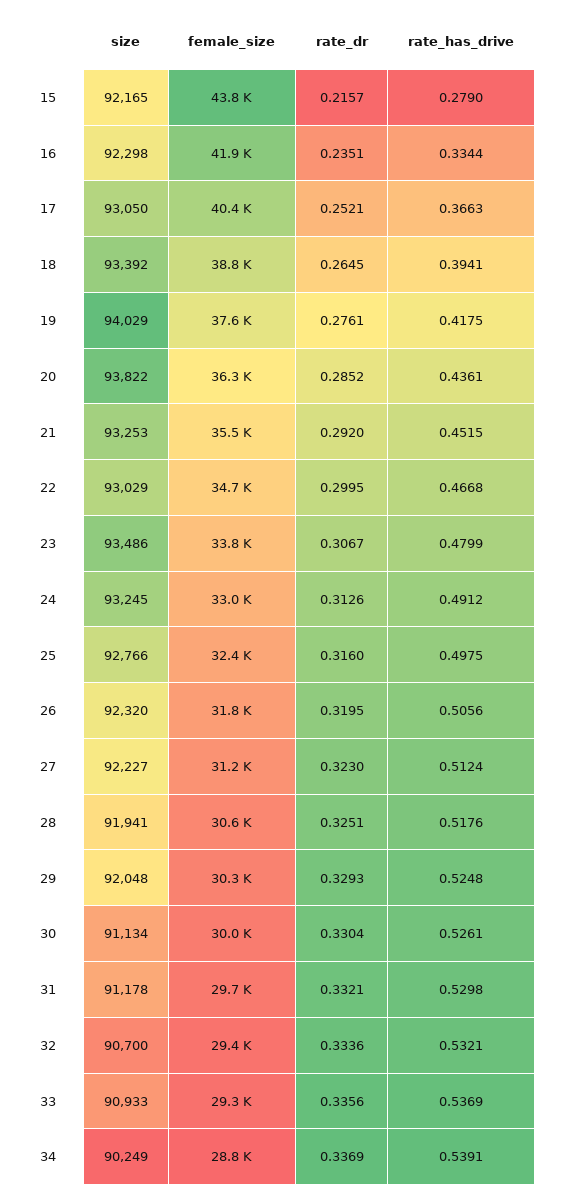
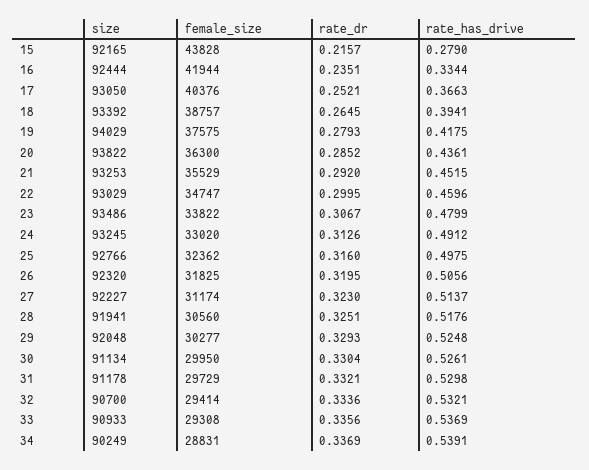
size, 16: 92298 -> 92444
rate_dr, 19: 0.2761 -> 0.2793
rate_has_drive, 22: 0.4668 -> 0.4596
rate_has_drive, 27: 0.5124 -> 0.5137

